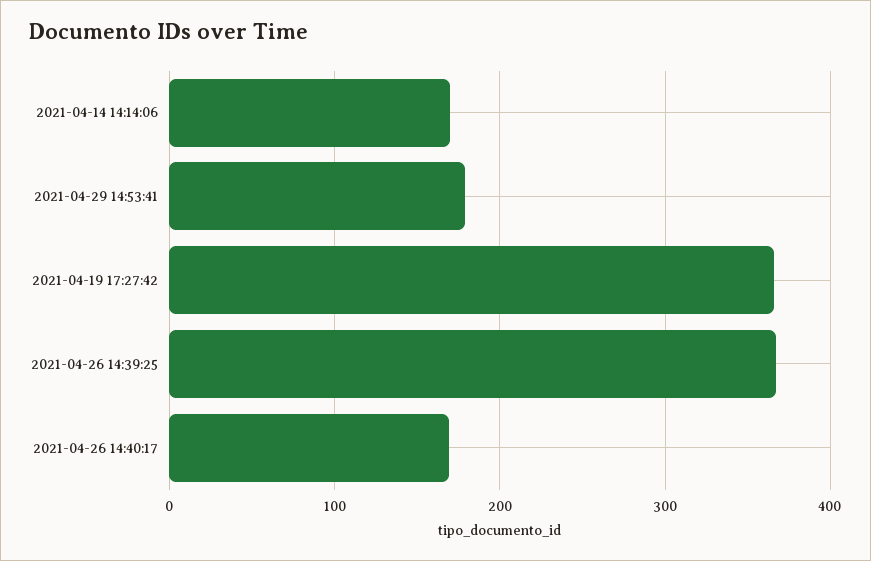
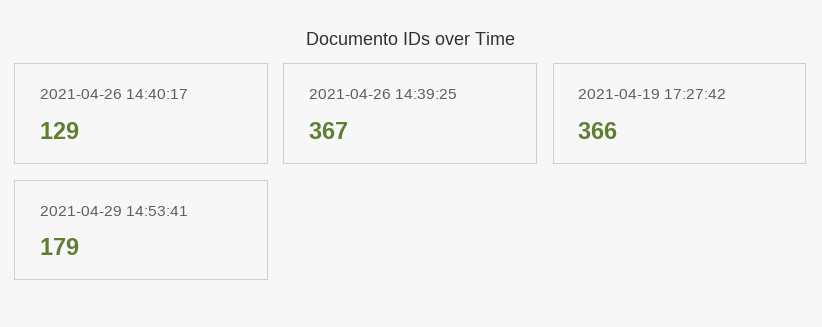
2021-04-14 14:14:06: 170 -> none
2021-04-26 14:40:17: 170 -> 129

